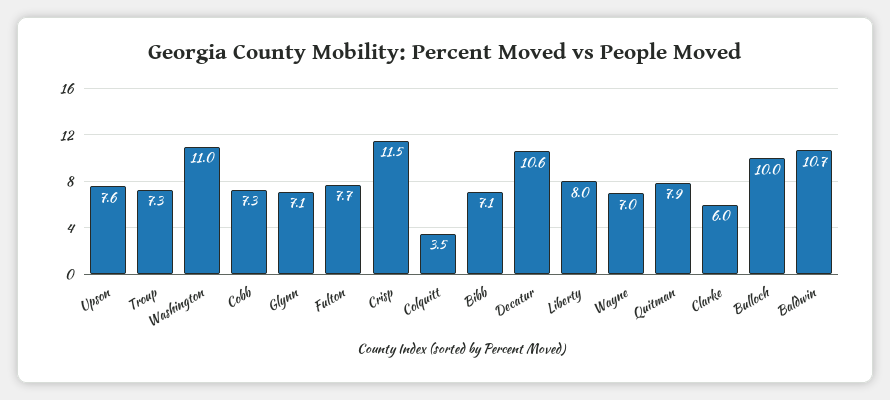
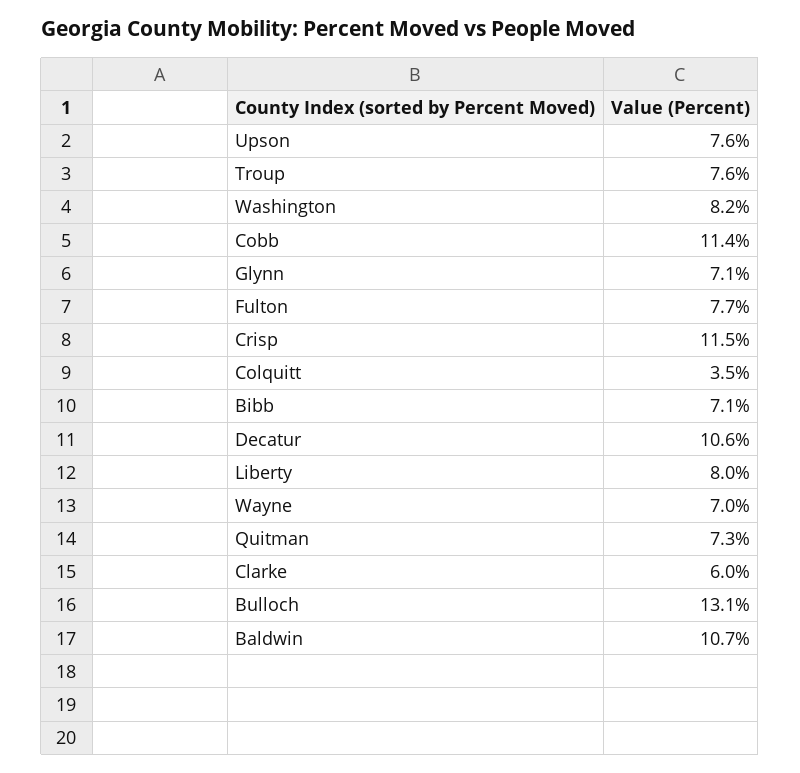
Troup: 7.3 -> 7.6
Washington: 11 -> 8.2
Cobb: 7.3 -> 11.4
Quitman: 7.9 -> 7.3
Bulloch: 10 -> 13.1

